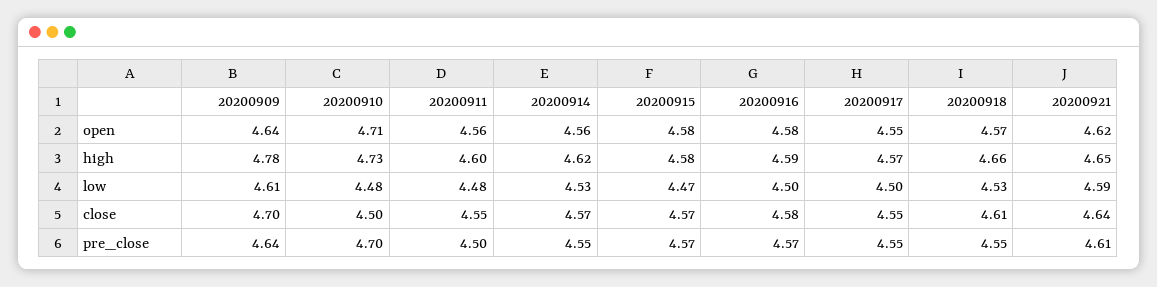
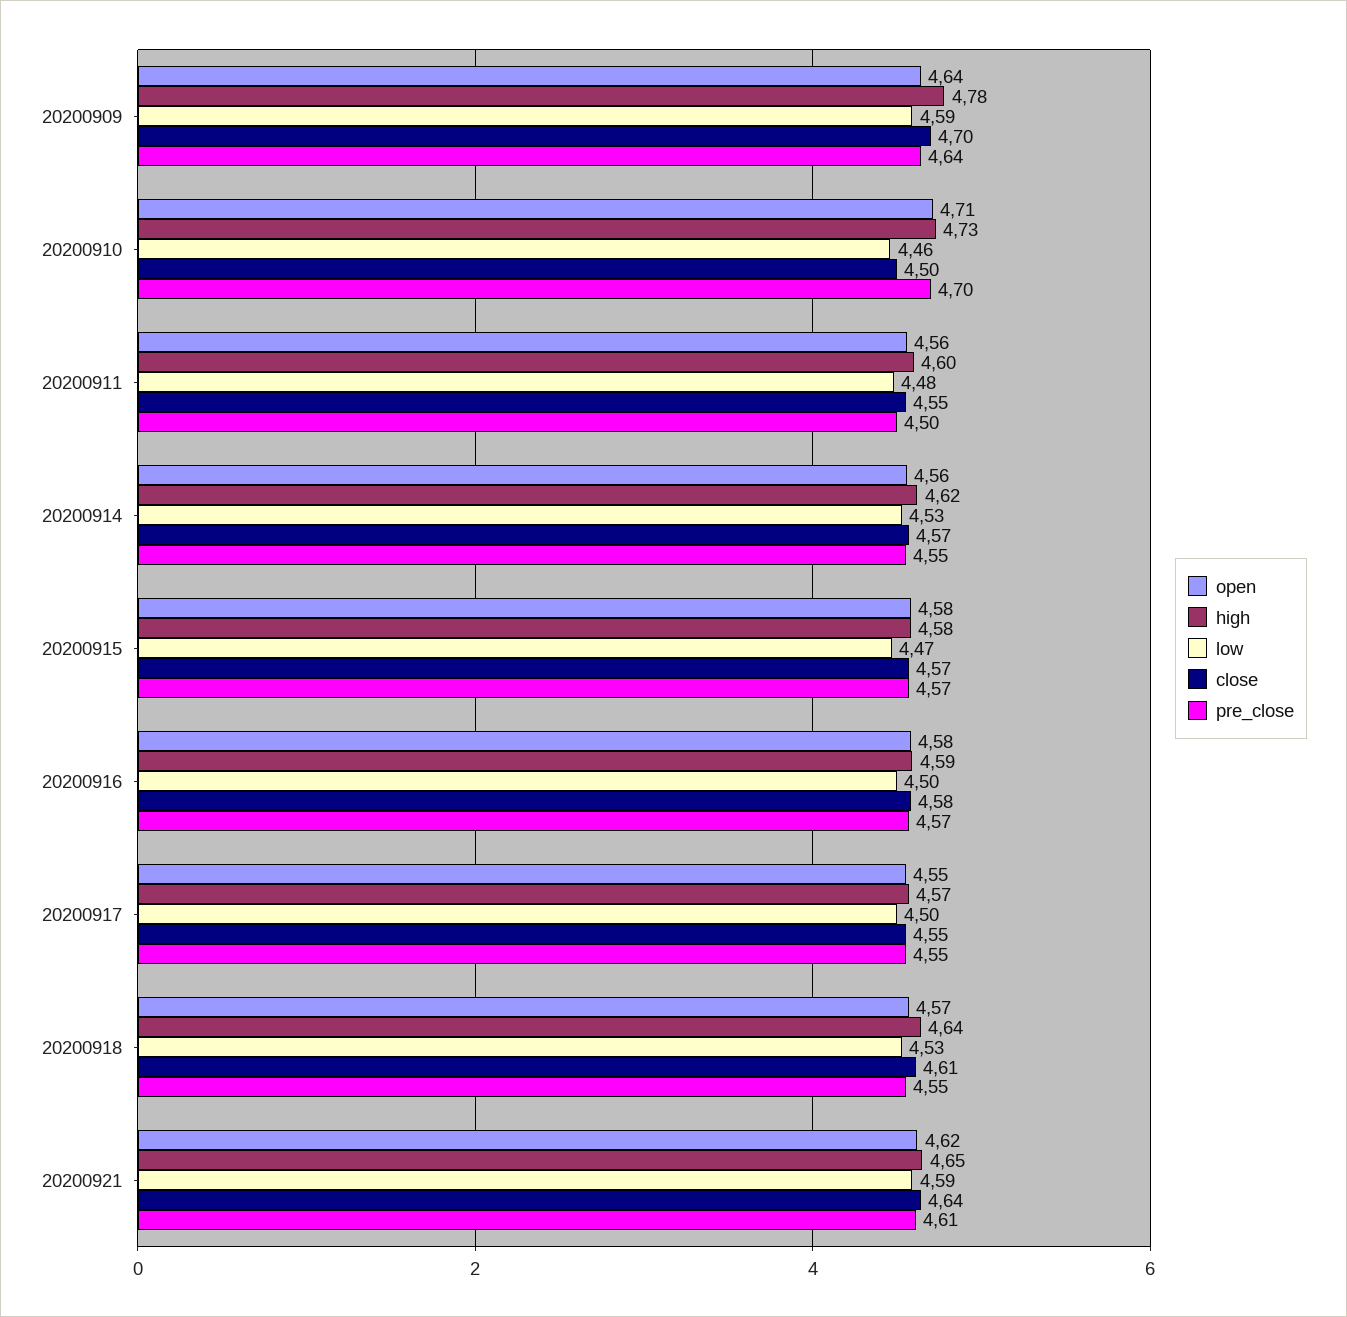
high, 20200918: 4.66 -> 4.64
low, 20200909: 4.61 -> 4.59
low, 20200910: 4.48 -> 4.46

